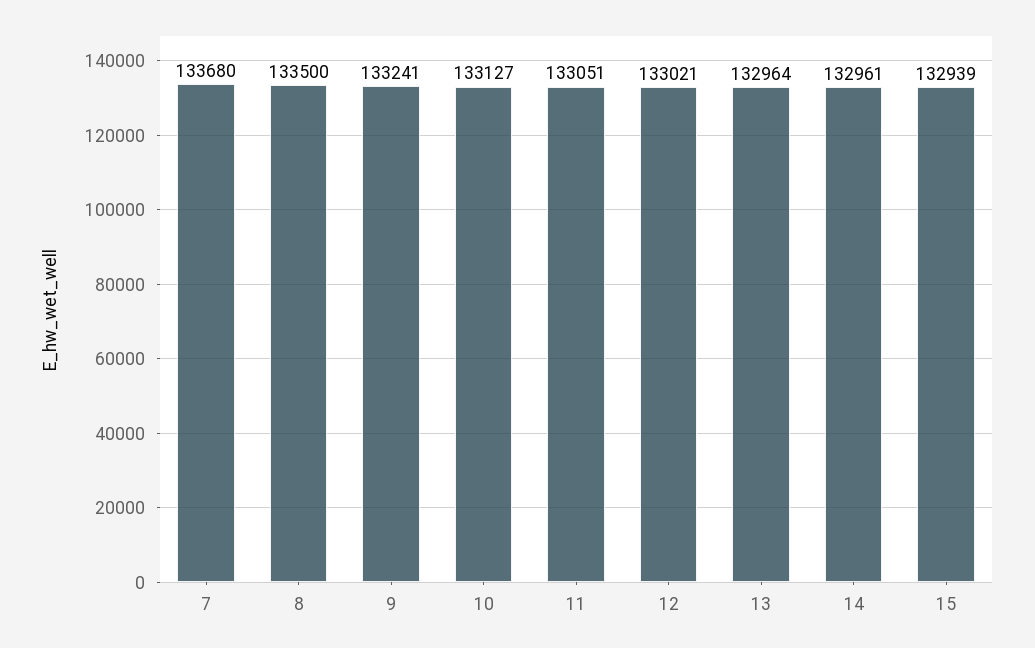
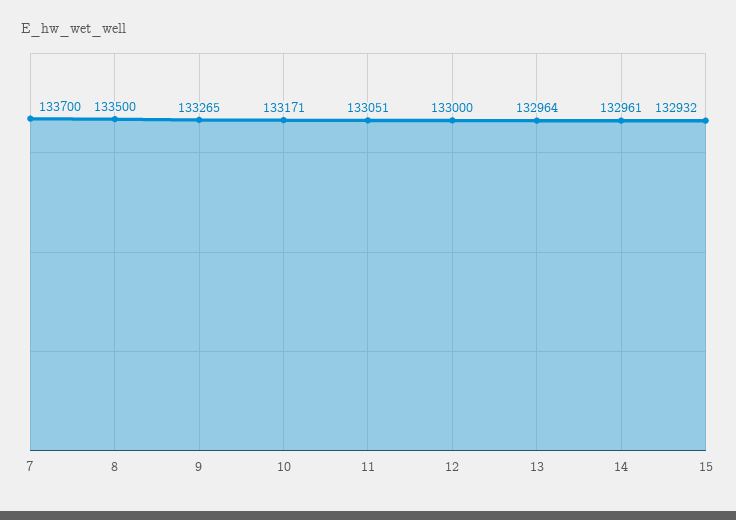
7: 133680 -> 133700
9: 133241 -> 133265
10: 133127 -> 133171
12: 133021 -> 133000
15: 132939 -> 132932

